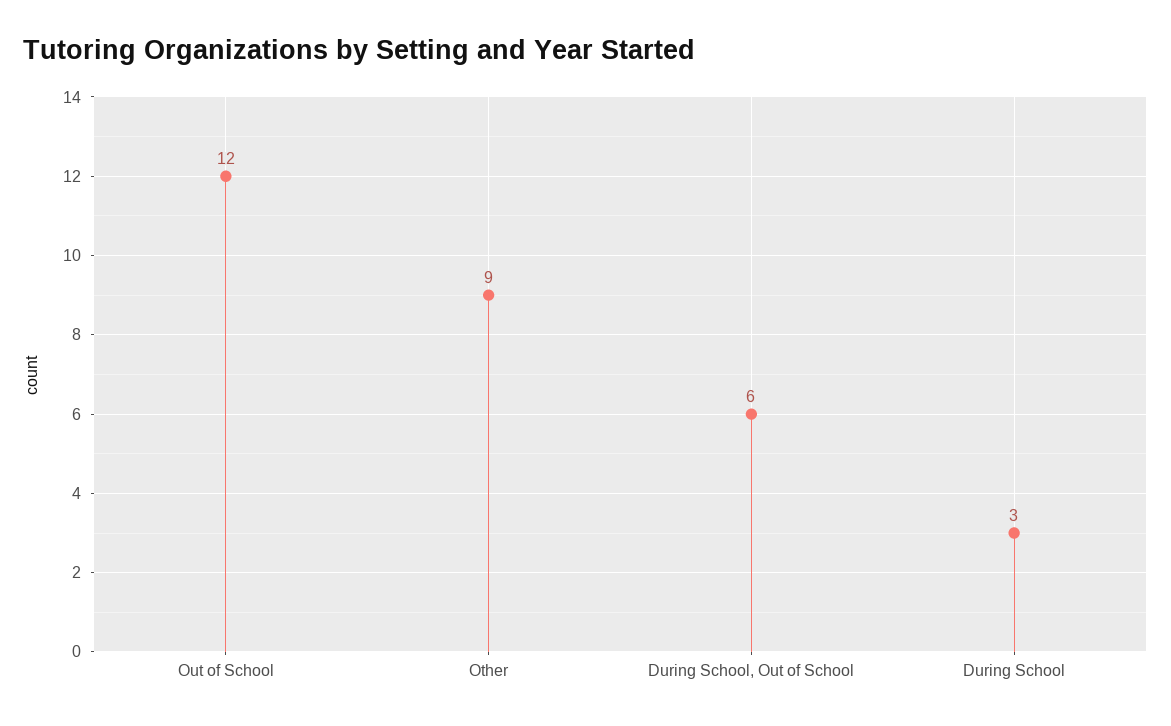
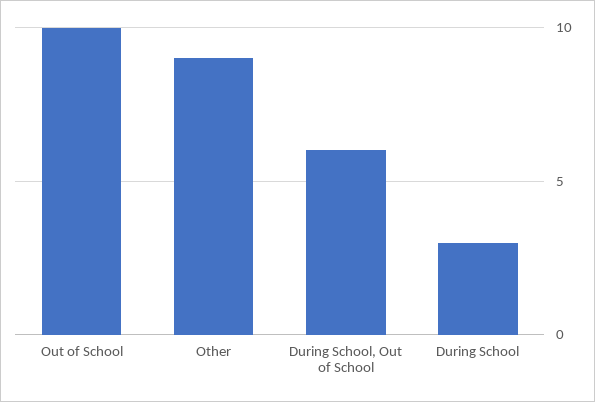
Out of School: 12 -> 10

